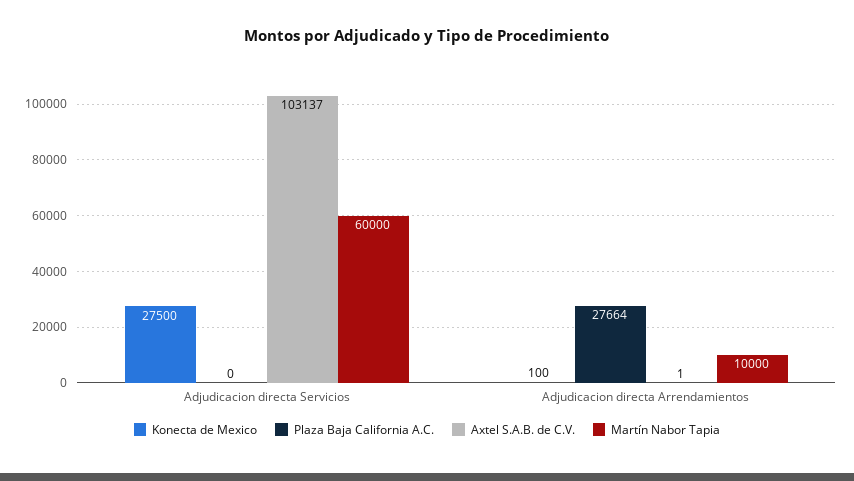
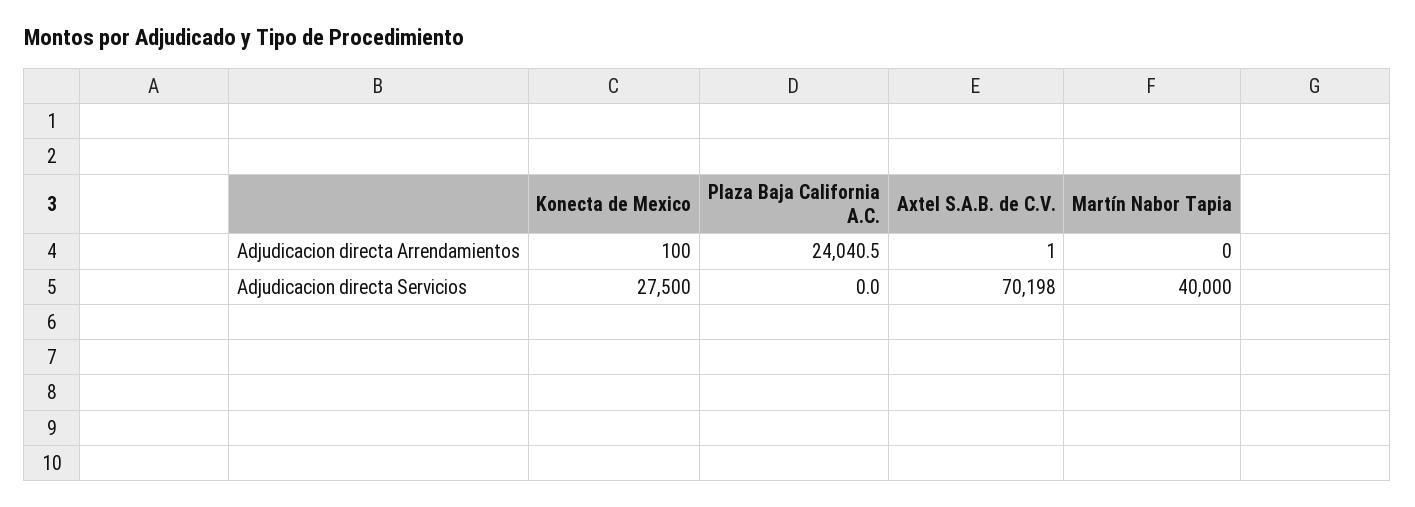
Axtel S.A.B. de C.V., Adjudicacion directa Servicios: 103137 -> 70198
Martín Nabor Tapia, Adjudicacion directa Servicios: 60000 -> 40000
Plaza Baja California A.C., Adjudicacion directa Arrendamientos: 27664 -> 24040.5
Martín Nabor Tapia, Adjudicacion directa Arrendamientos: 10000 -> 0

